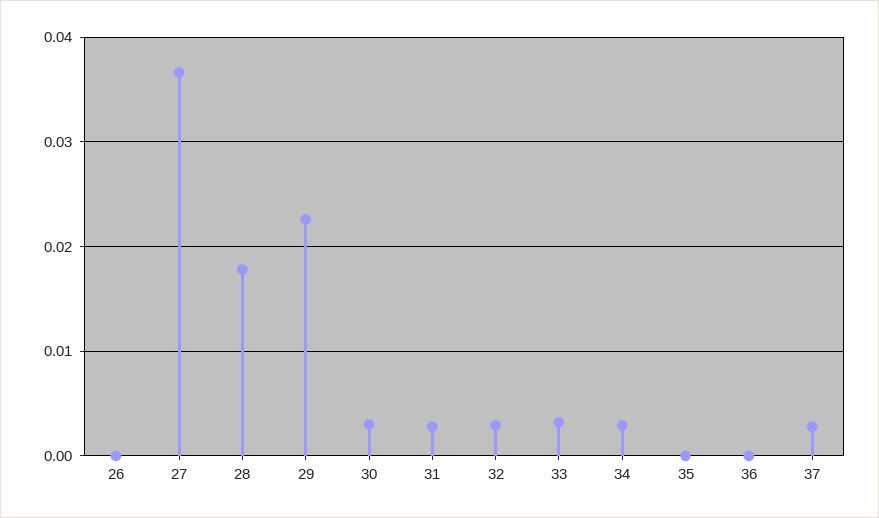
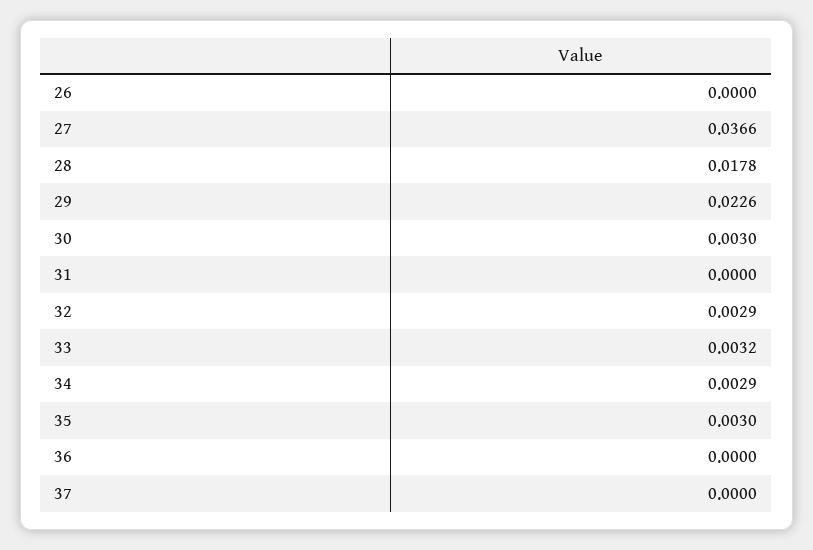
31: 0.003 -> 0
35: 0 -> 0.003
37: 0.003 -> 0

